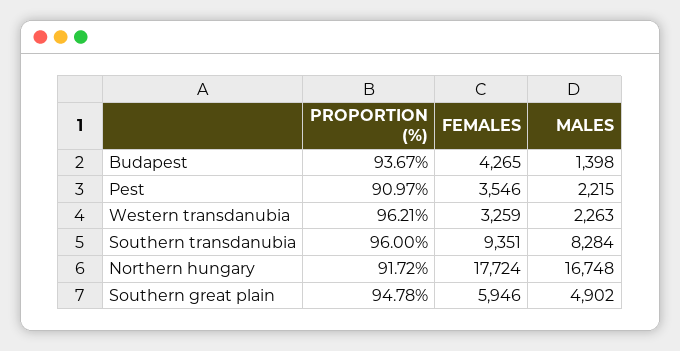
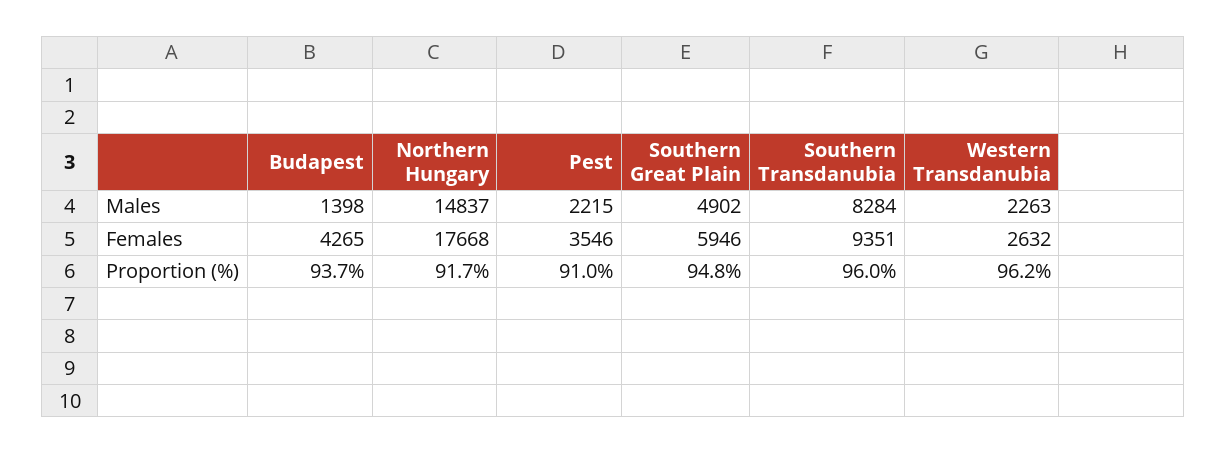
FEMALES, Western transdanubia: 3259 -> 2632
FEMALES, Northern hungary: 17724 -> 17668
MALES, Northern hungary: 16748 -> 14837

